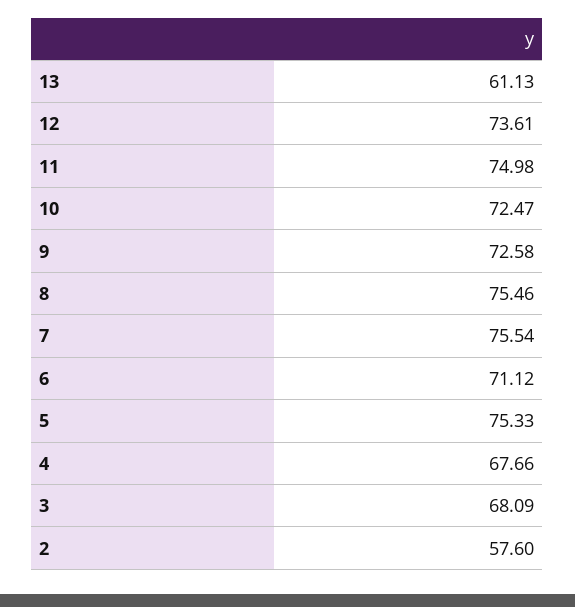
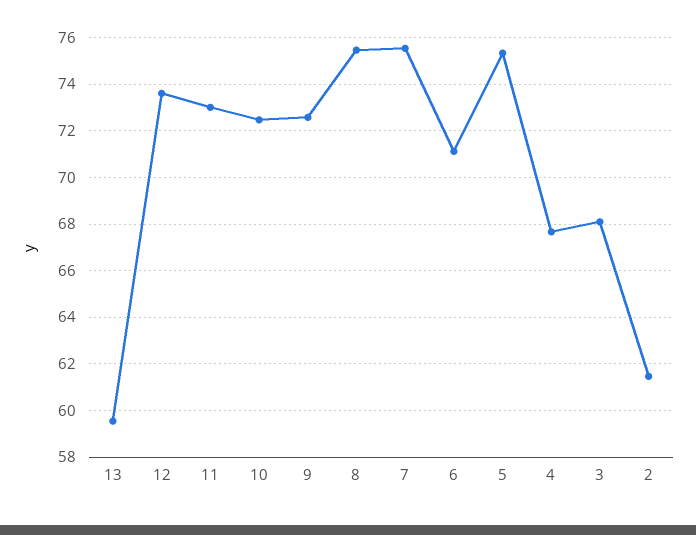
13: 61.13 -> 59.5
11: 74.98 -> 73
2: 57.6 -> 61.5

